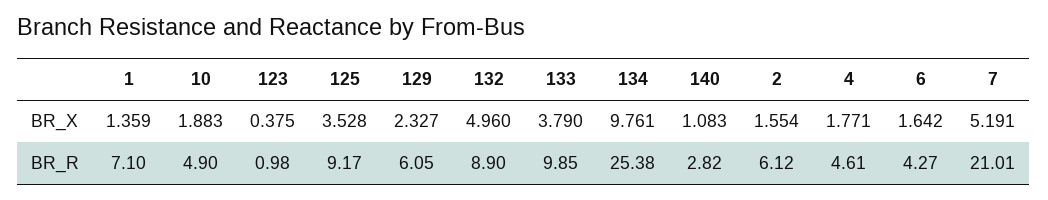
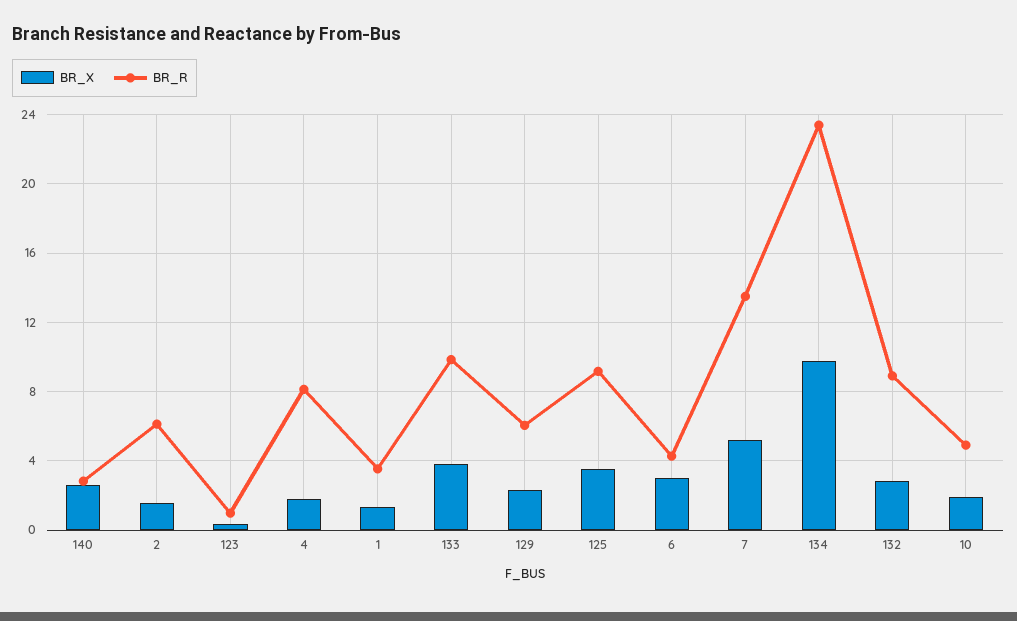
BR_X, 132: 4.96 -> 3
BR_X, 140: 1.083 -> 2.5
BR_X, 6: 1.642 -> 3
BR_R, 1: 7.1 -> 3.5
BR_R, 134: 25.38 -> 23.5
BR_R, 4: 4.61 -> 8
BR_R, 7: 21.01 -> 13.5

